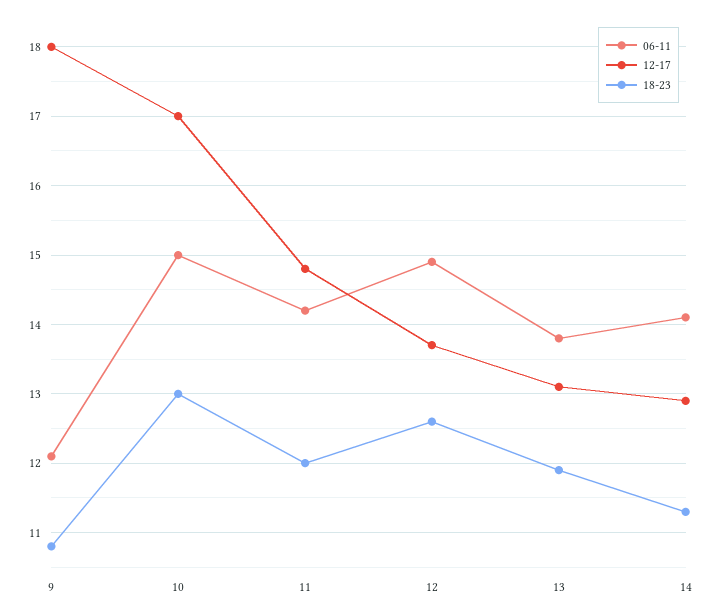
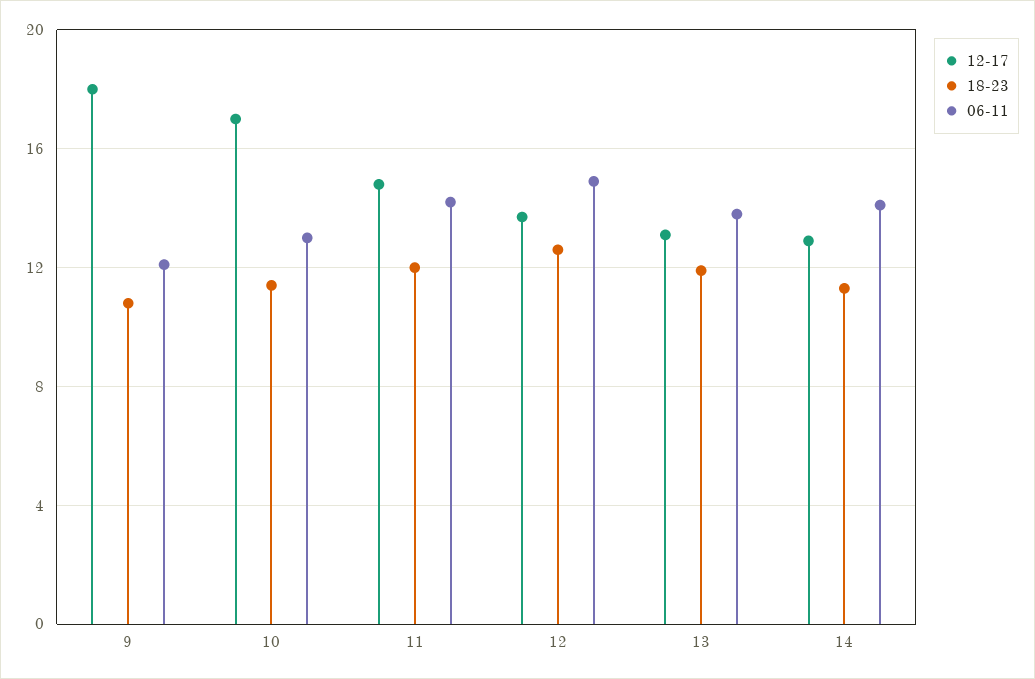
06-11, 10: 15 -> 13
18-23, 10: 13 -> 11.5

